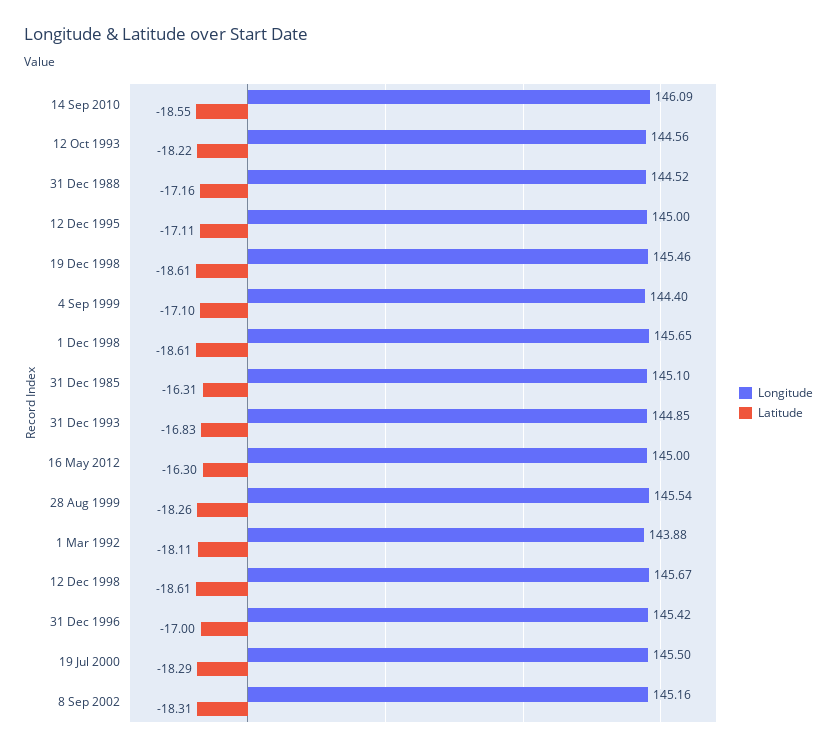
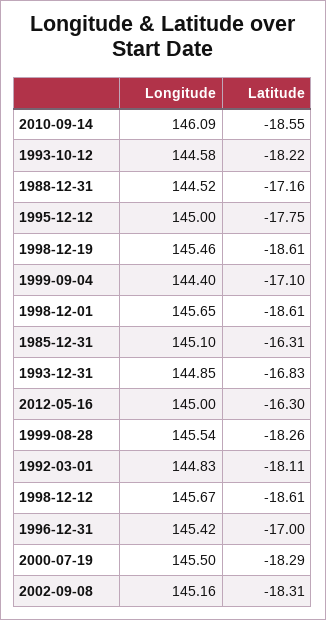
Longitude, 12 Oct 1993: 144.56 -> 144.58
Latitude, 12 Dec 1995: -17.11 -> -17.75
Longitude, 1 Mar 1992: 143.88 -> 144.83

